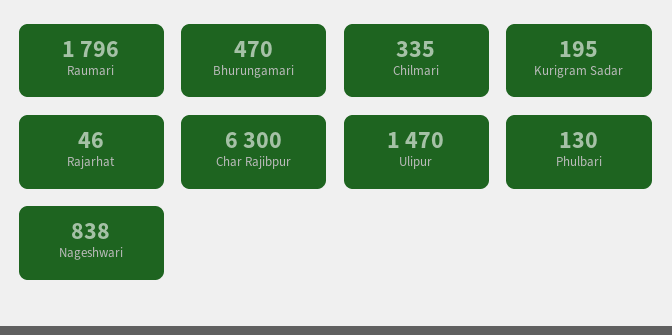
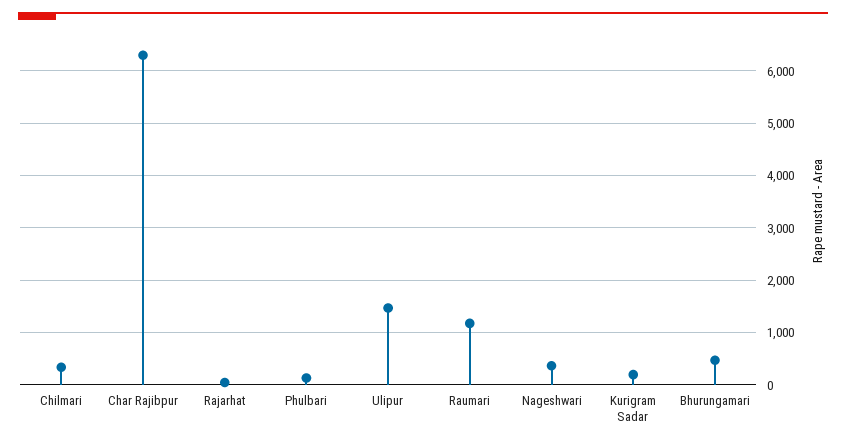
Raumari: 1796 -> 1200
Nageshwari: 838 -> 400

